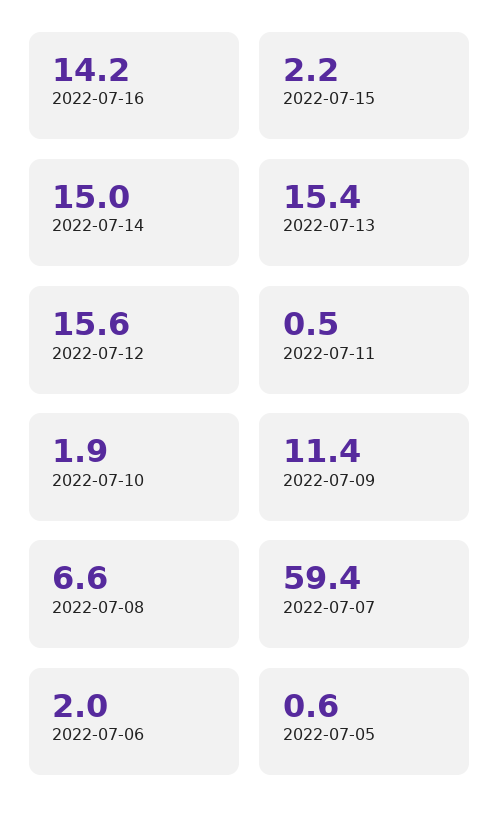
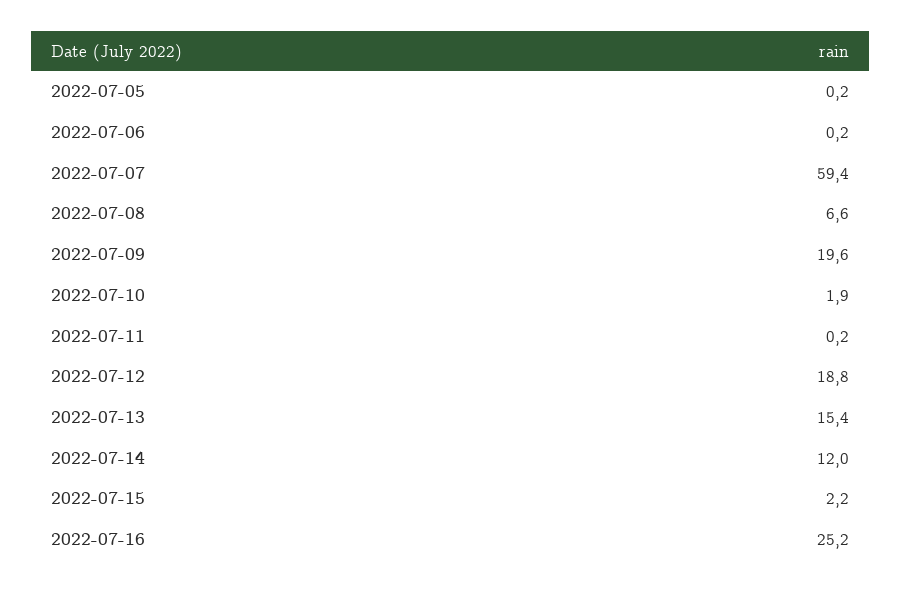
2022-07-16: 14.2 -> 25.2
2022-07-14: 15 -> 12
2022-07-12: 15.6 -> 18.8
2022-07-11: 0.5 -> 0.2
2022-07-09: 11.4 -> 19.6
2022-07-06: 2 -> 0.2
2022-07-05: 0.6 -> 0.2

